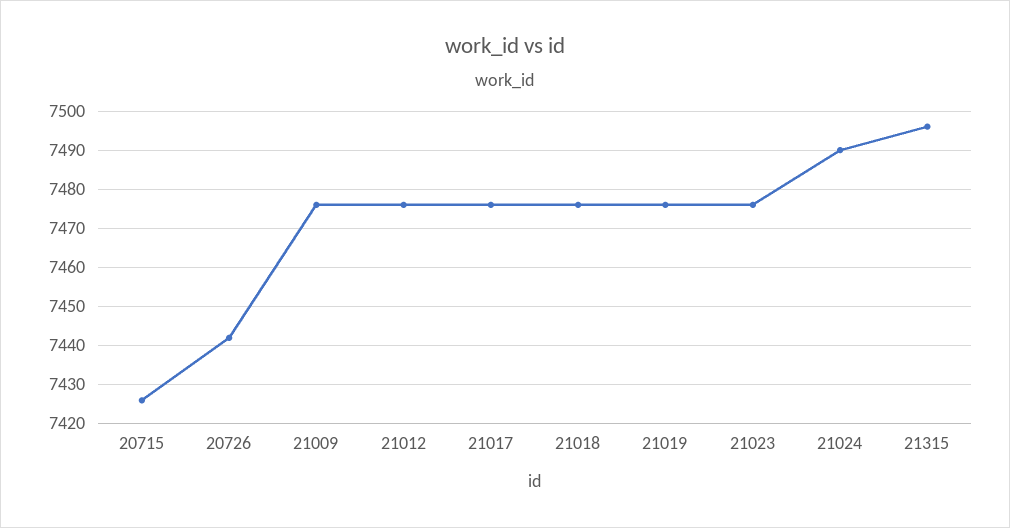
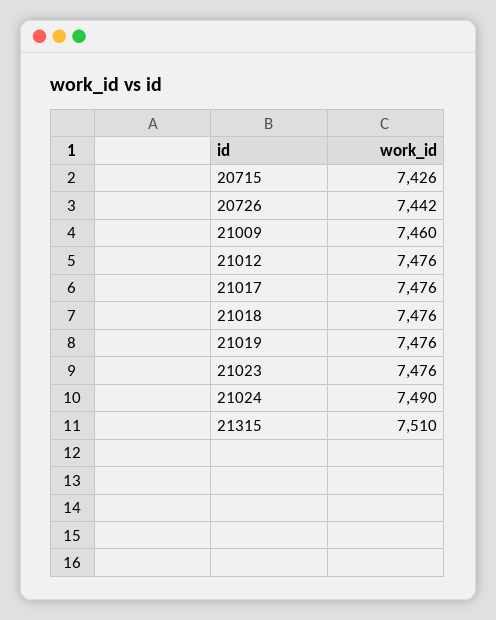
21009: 7475 -> 7460
21315: 7495 -> 7510

